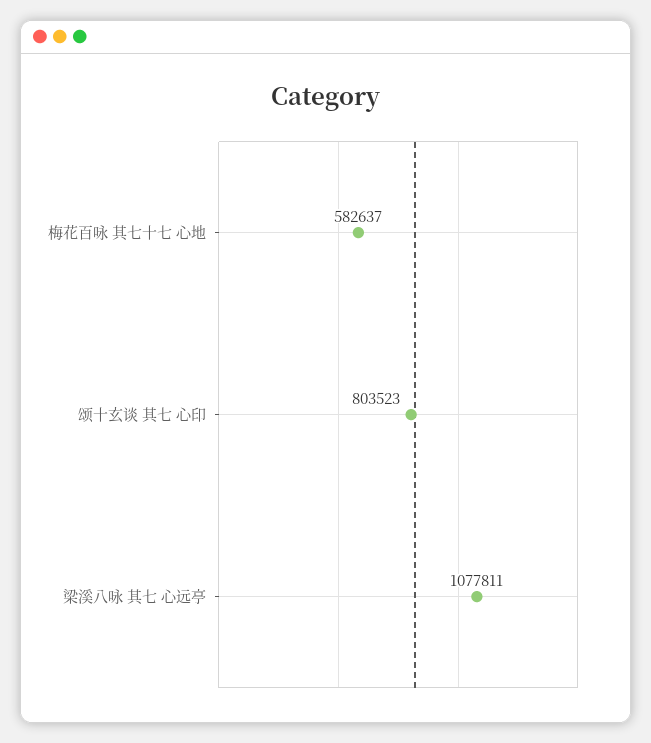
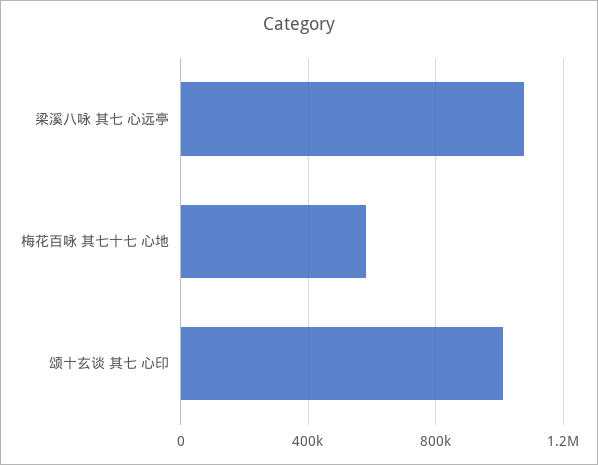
颂十玄谈 其七 心印: 803523 -> 1000000

